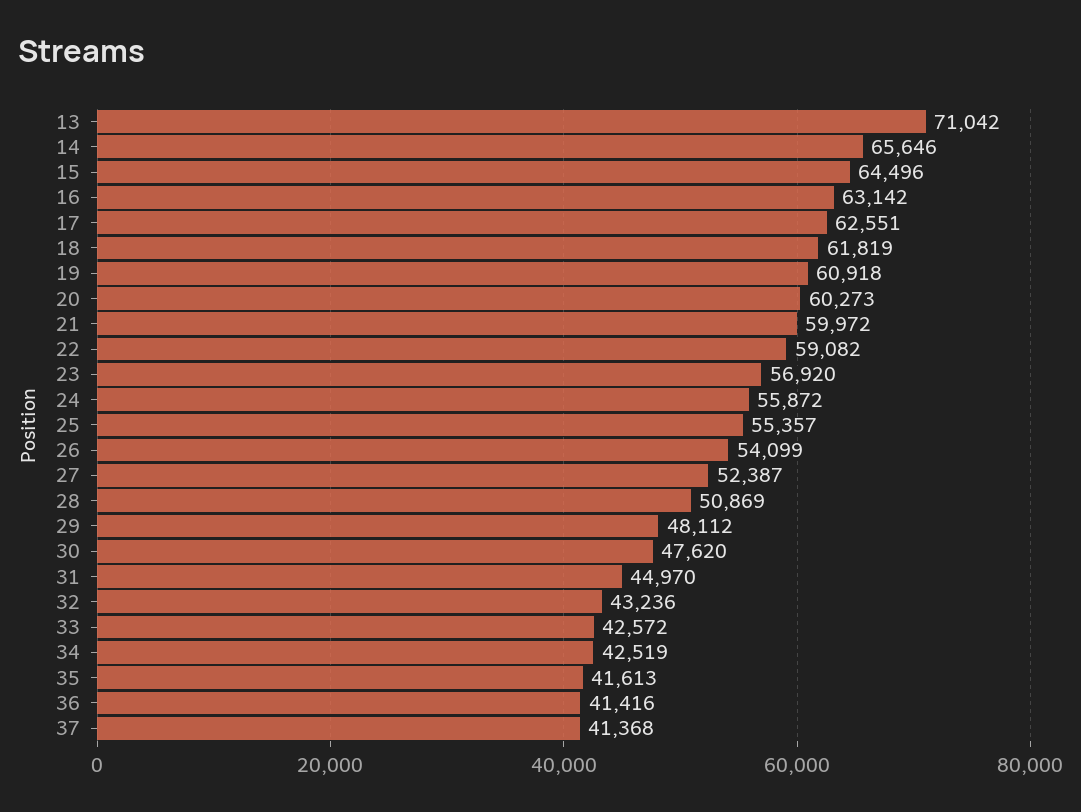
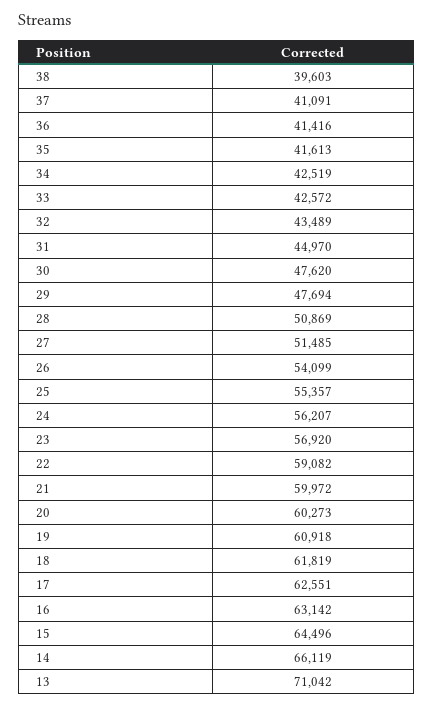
14: 65646 -> 66119
24: 55872 -> 56207
27: 52387 -> 51485
29: 48112 -> 47694
32: 43236 -> 43489
37: 41368 -> 41091
38: none -> 39603

